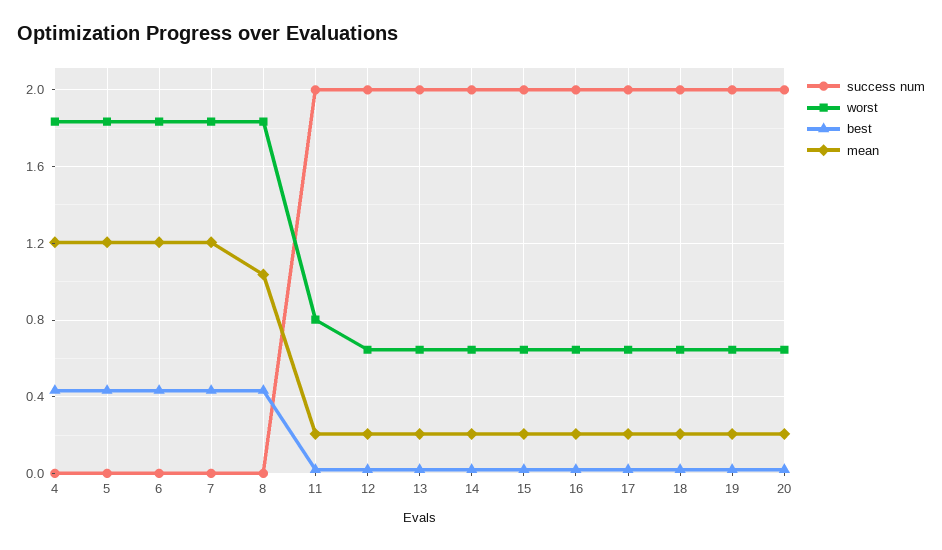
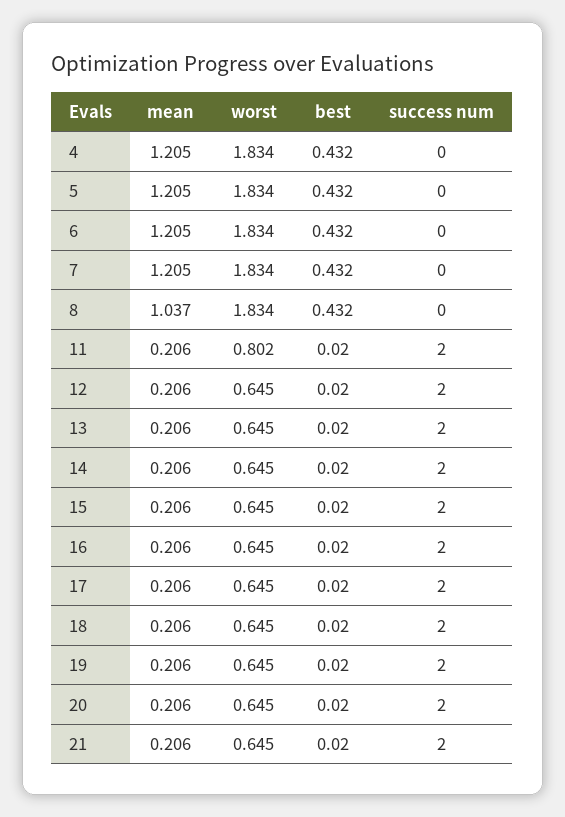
mean, 21: none -> 0.206
worst, 21: none -> 0.645
best, 21: none -> 0.02
success num, 21: none -> 2

